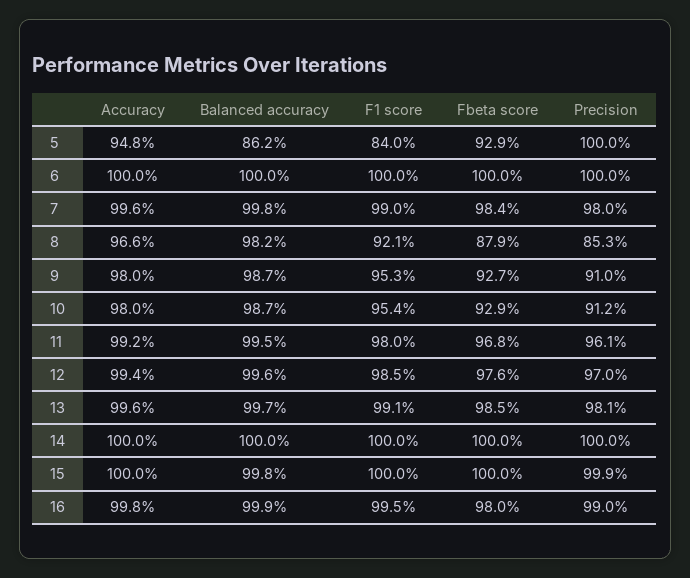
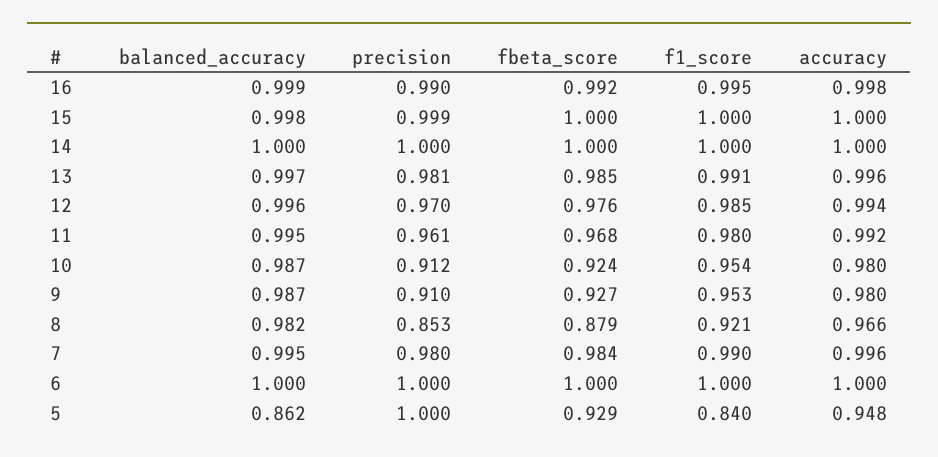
Balanced accuracy, 7: 0.998 -> 0.995
Fbeta score, 10: 0.929 -> 0.924
Fbeta score, 16: 0.98 -> 0.992

